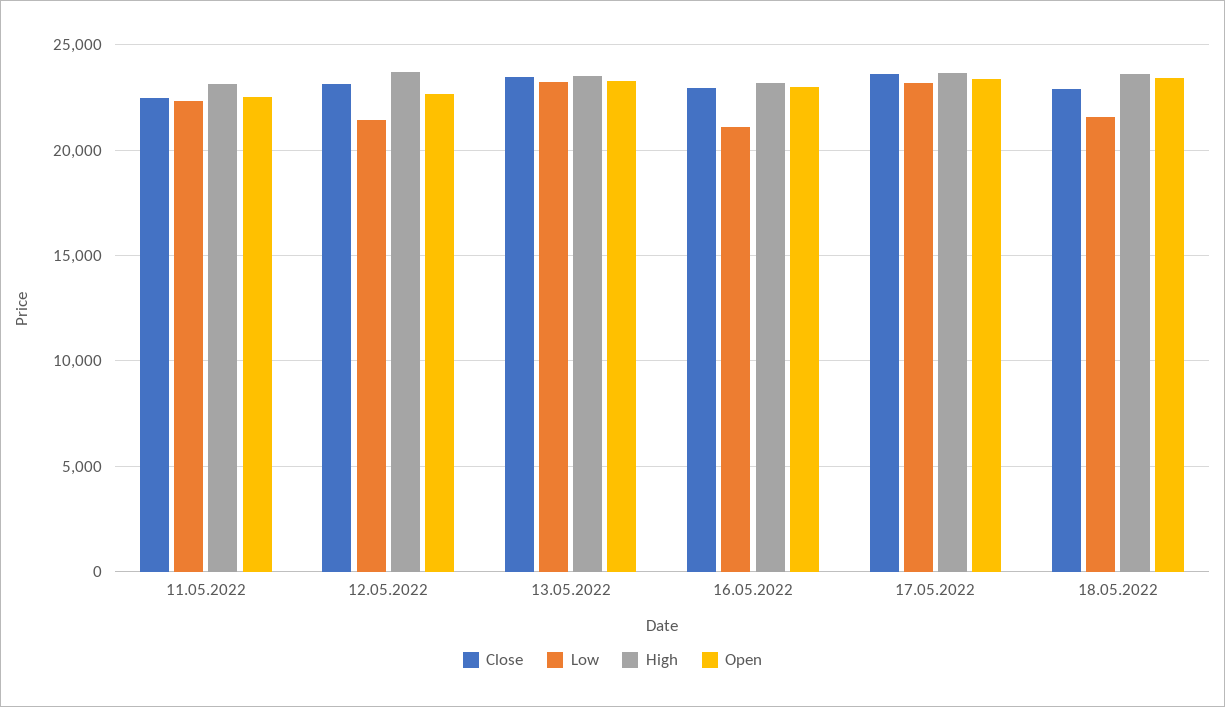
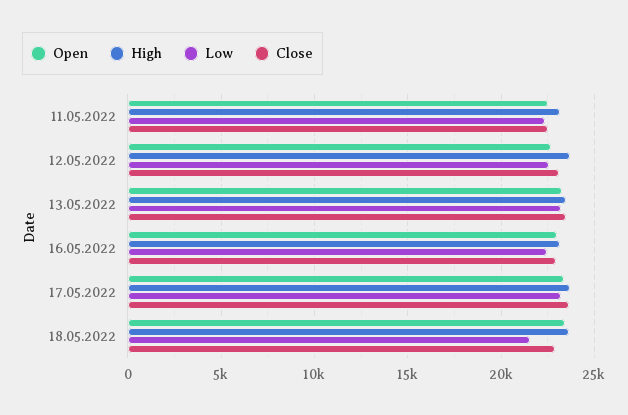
Low, 12.05.2022: 21500 -> 22500
Low, 16.05.2022: 21000 -> 22500

